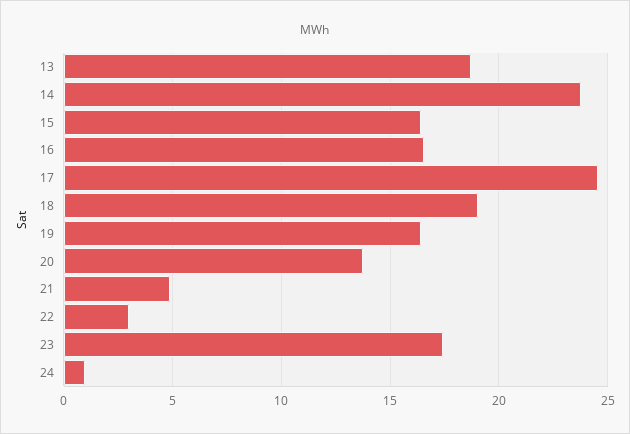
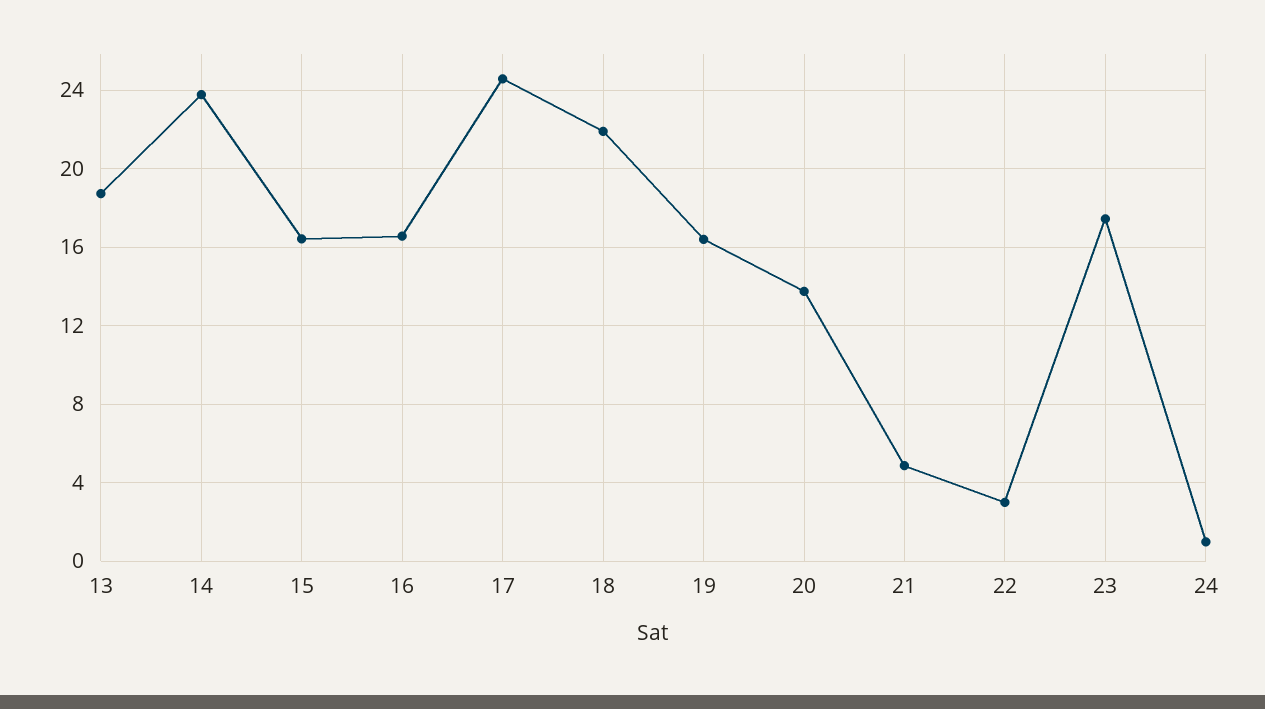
18: 19 -> 22

